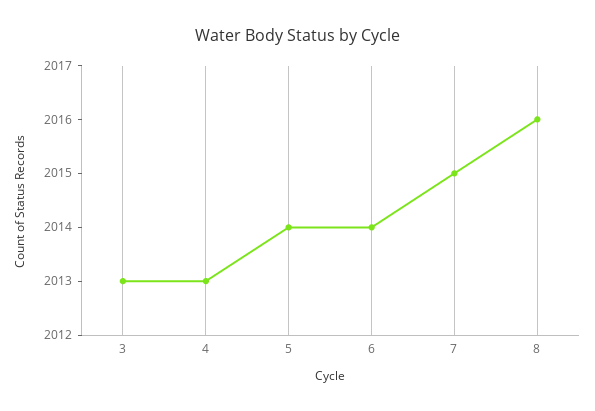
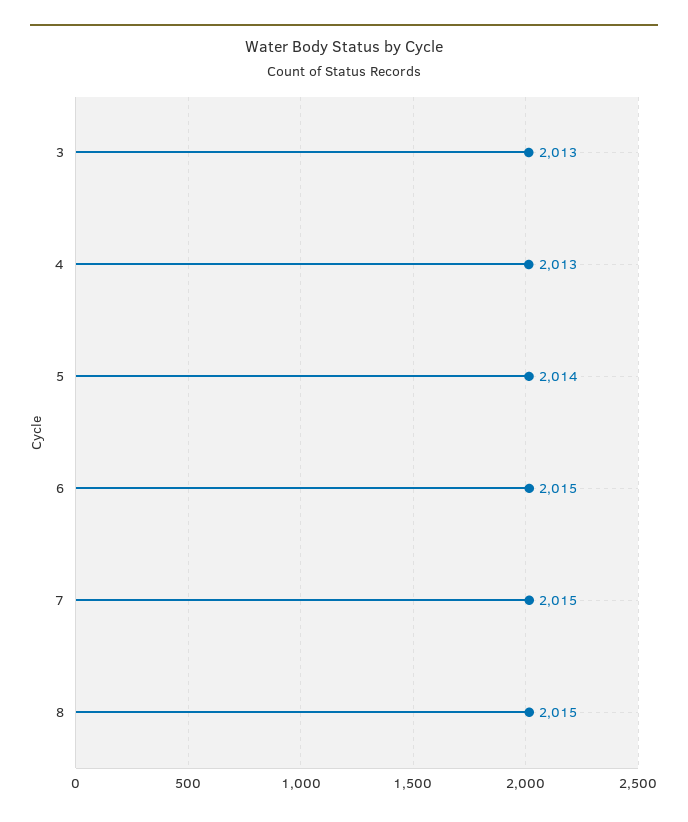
6: 2014 -> 2015
8: 2016 -> 2015

